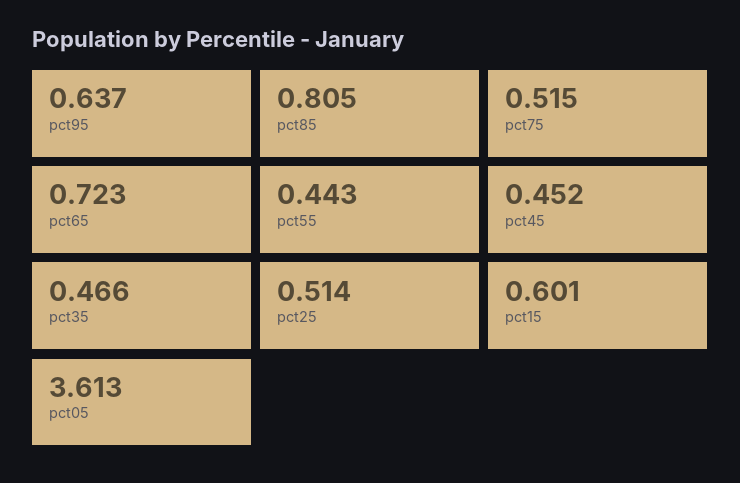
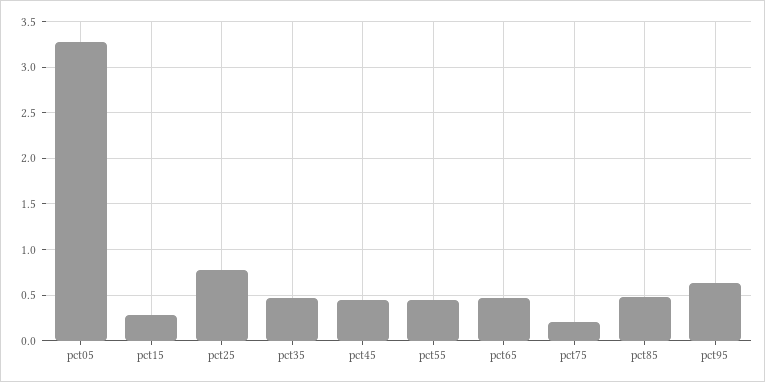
pct85: 0.805 -> 0.5
pct75: 0.515 -> 0.2
pct65: 0.723 -> 0.5
pct25: 0.514 -> 0.8
pct15: 0.601 -> 0.3
pct05: 3.613 -> 3.3

